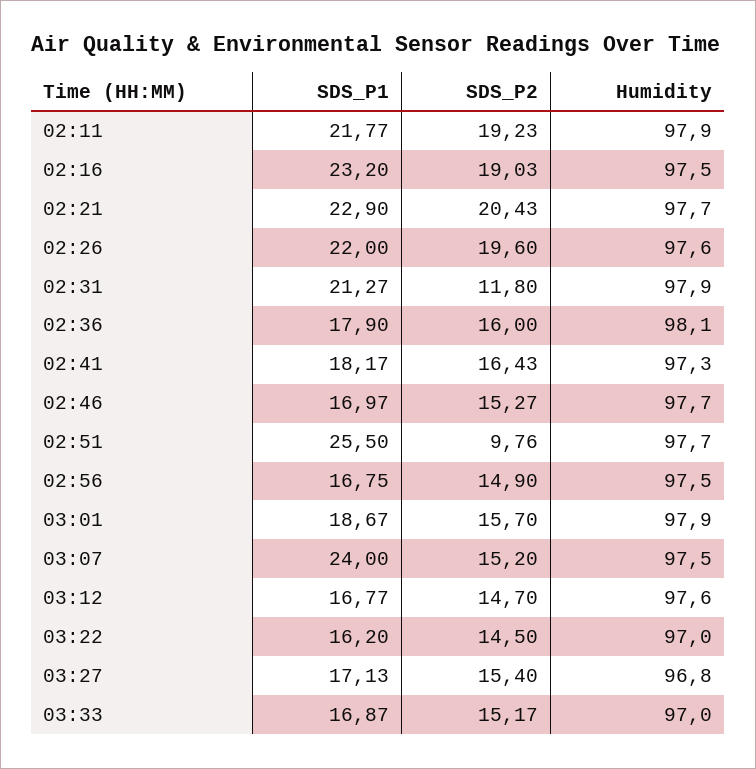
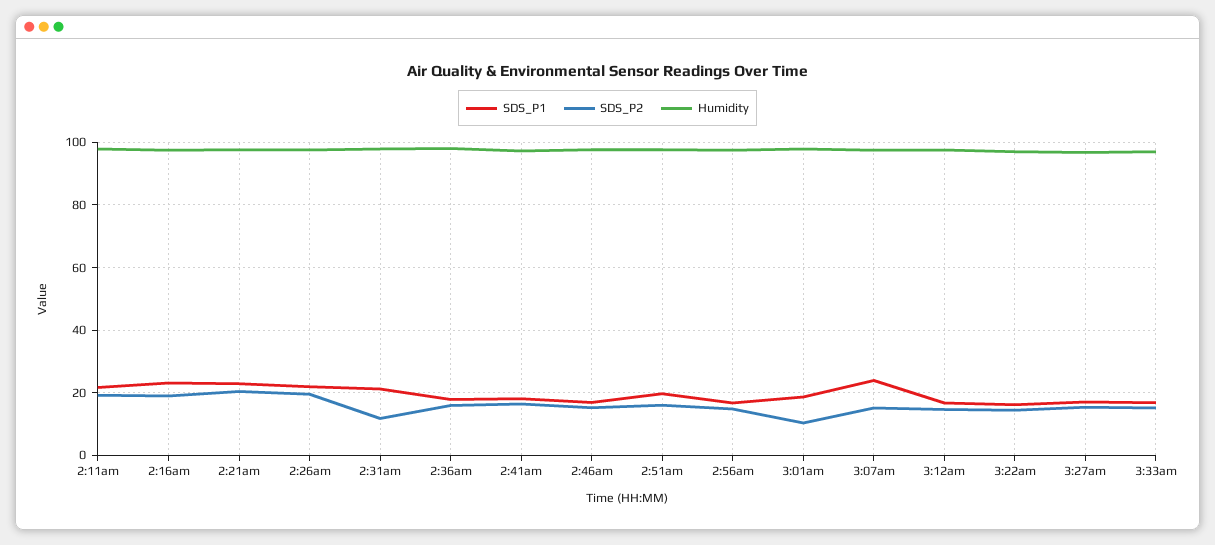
SDS_P1, 02:51: 25.5 -> 20
SDS_P2, 02:51: 9.76 -> 16
SDS_P2, 03:01: 15.7 -> 10

